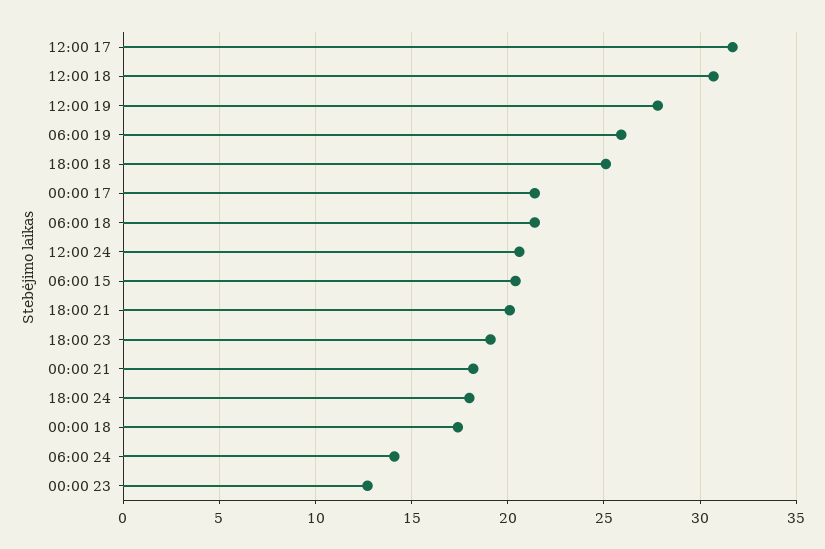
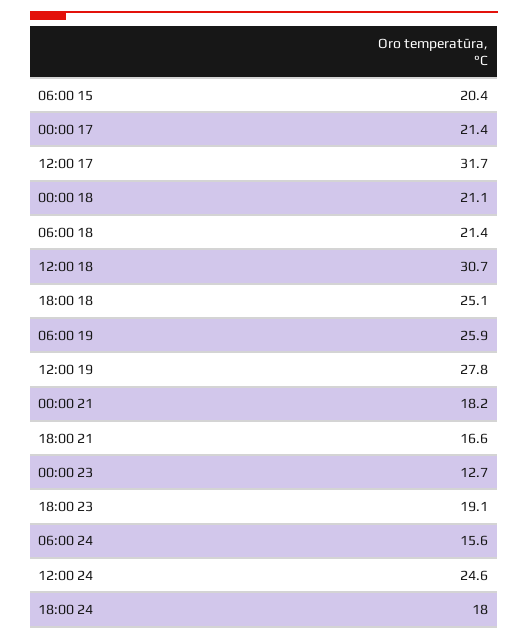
12:00 24: 20.5 -> 24.6
18:00 21: 20 -> 16.6
00:00 18: 17.5 -> 21.1
06:00 24: 14 -> 15.6

